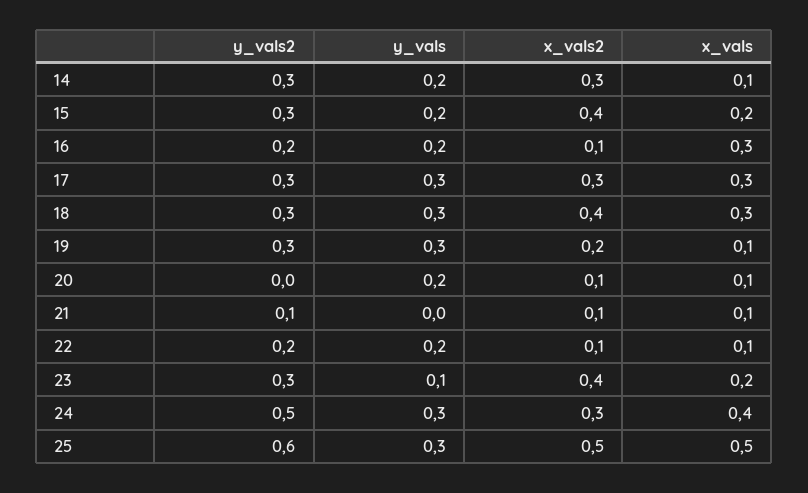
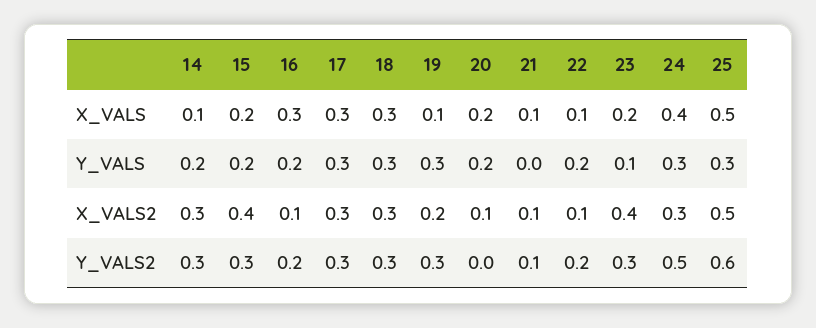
x_vals2, 18: 0.4 -> 0.3
x_vals, 20: 0.1 -> 0.2

